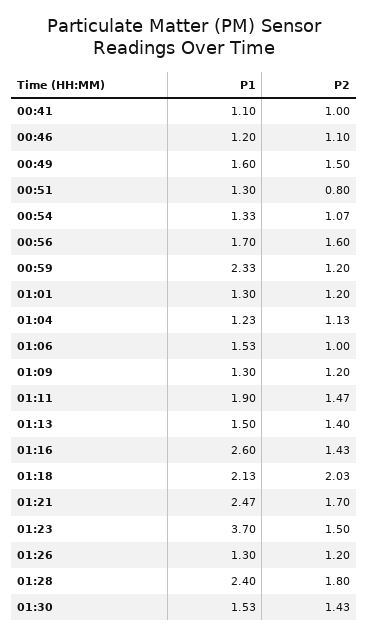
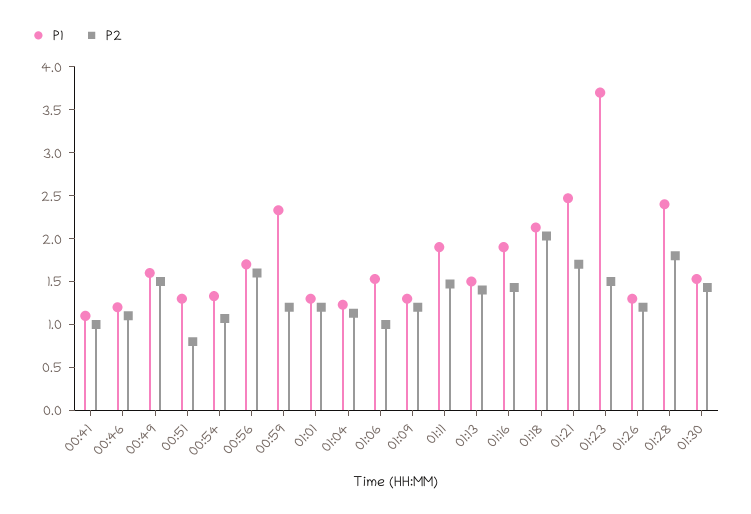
P1, 01:16: 2.6 -> 1.9

